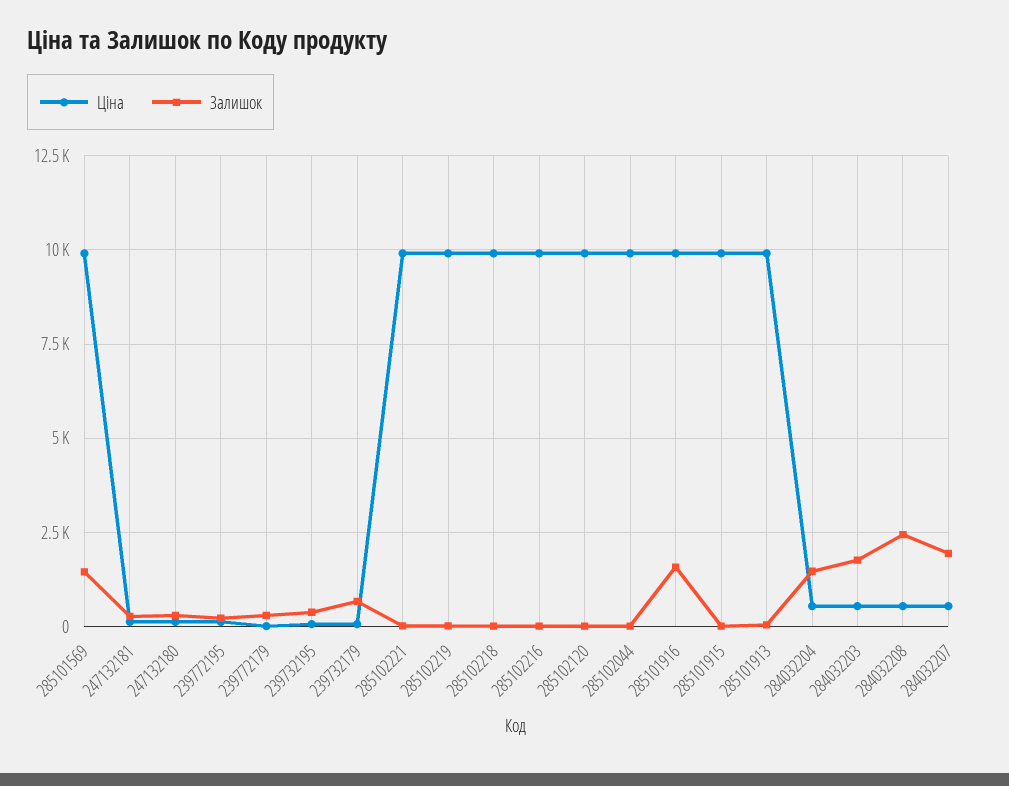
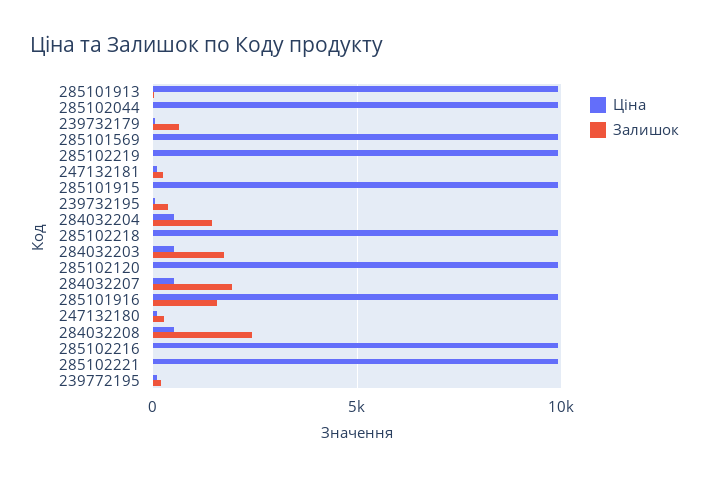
Залишок, 285101569: 1500 -> 0
Ціна, 239772179: 0 -> none
Залишок, 239772179: 250 -> none

